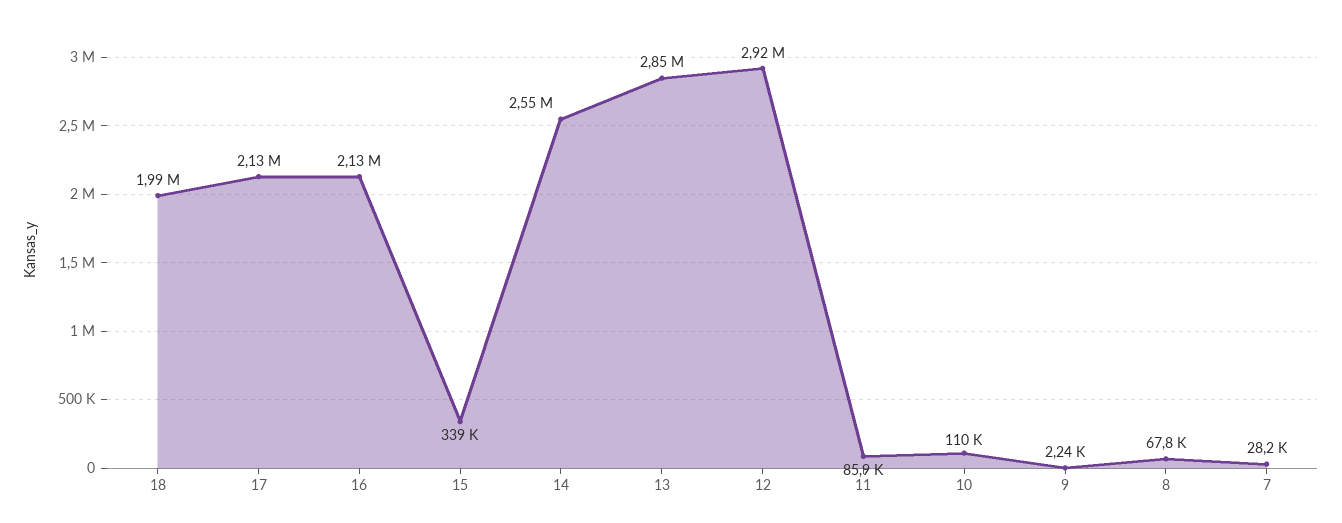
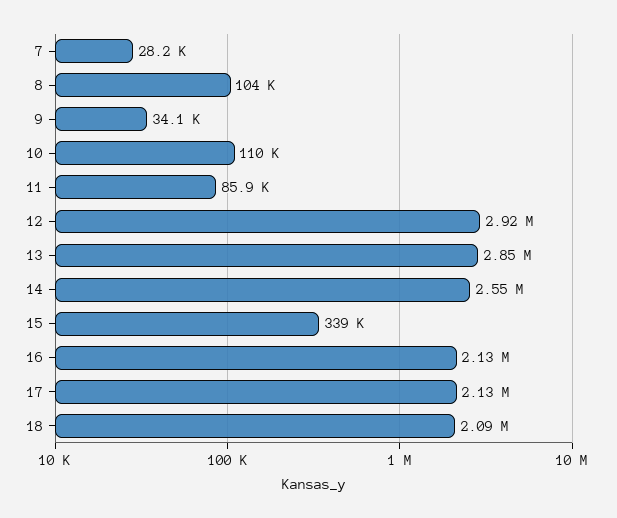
18: 1990000 -> 2090000
9: 2240 -> 34100
8: 67800 -> 104000

